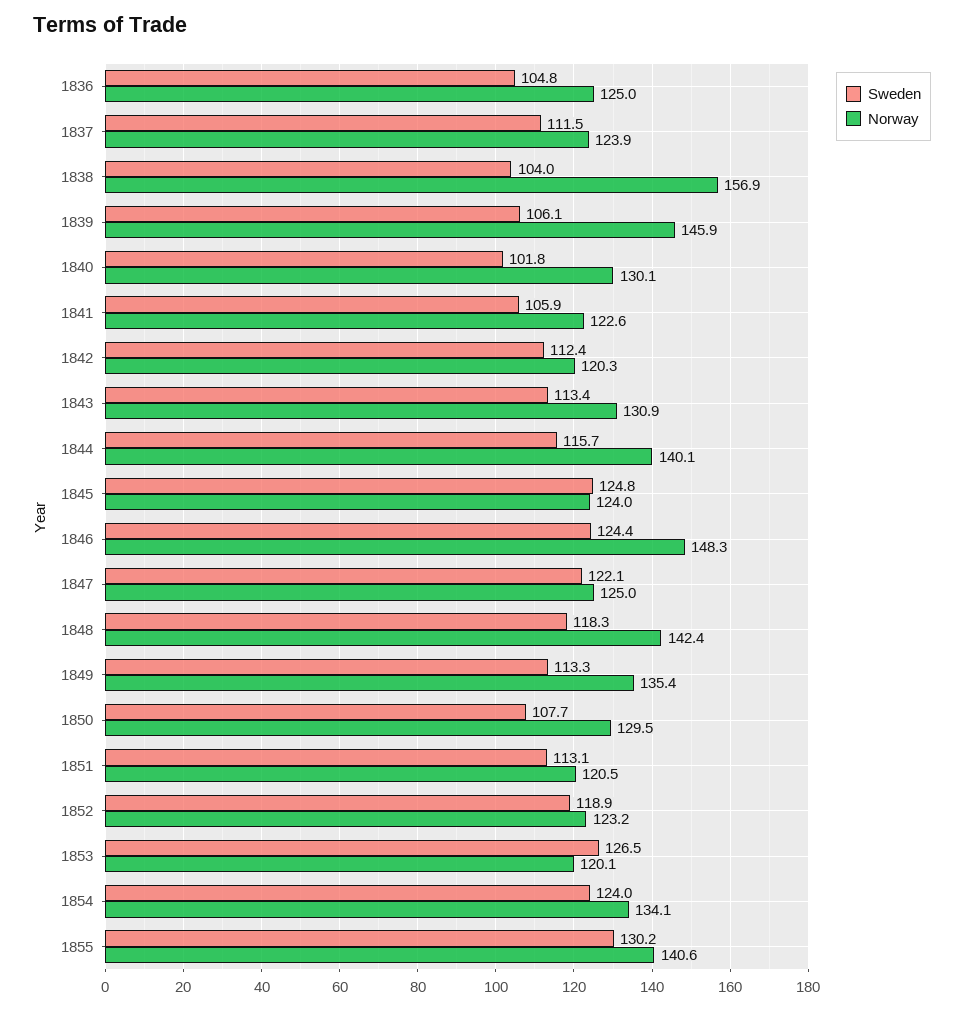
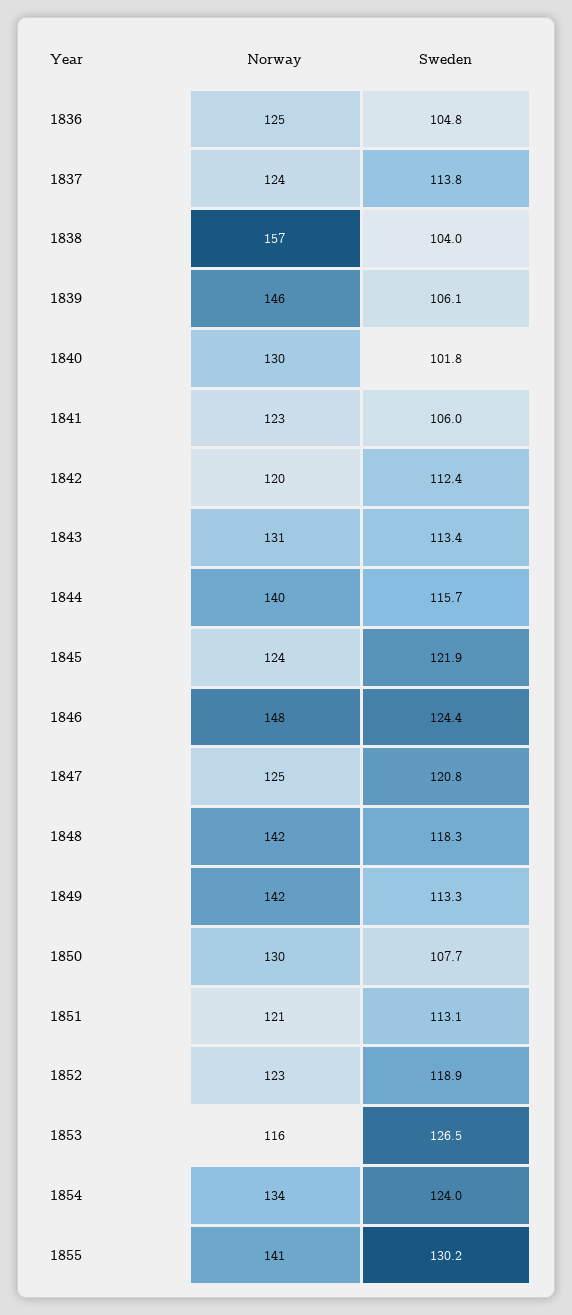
Sweden, 1837: 111.5 -> 113.8
Sweden, 1841: 105.9 -> 106
Sweden, 1845: 124.8 -> 121.9
Sweden, 1847: 122.1 -> 120.8
Norway, 1849: 135.4 -> 142
Norway, 1853: 120.1 -> 116

